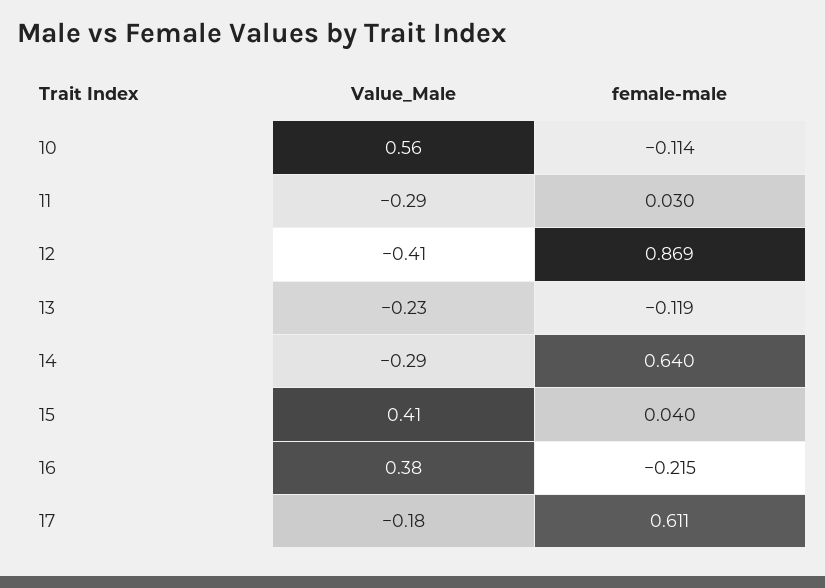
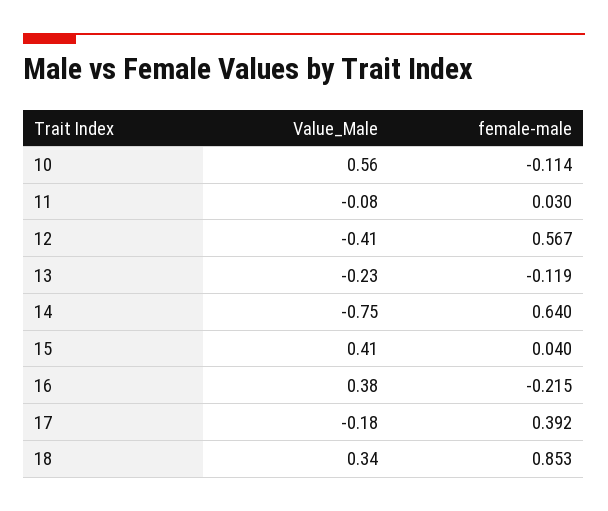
Value_Male, 11: -0.29 -> -0.08
female-male, 12: 0.869 -> 0.567
Value_Male, 14: -0.29 -> -0.75
female-male, 17: 0.611 -> 0.392
Value_Male, 18: none -> 0.34
female-male, 18: none -> 0.853

